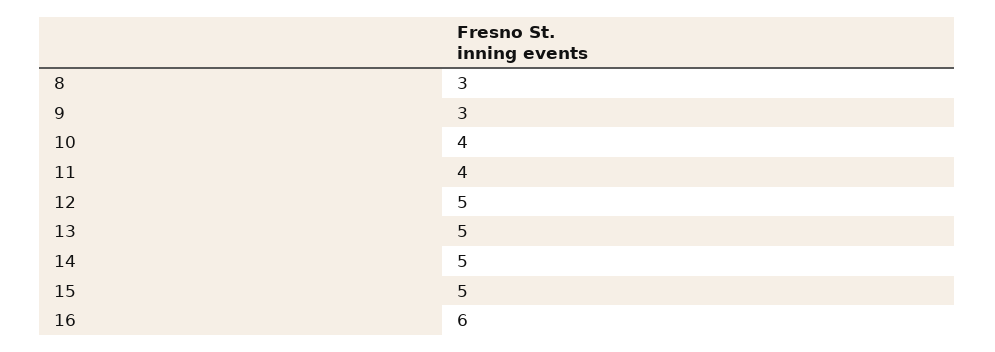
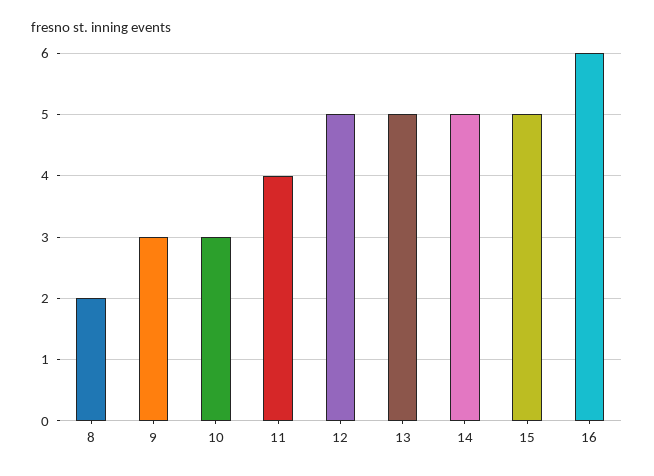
8: 3 -> 2
10: 4 -> 3

